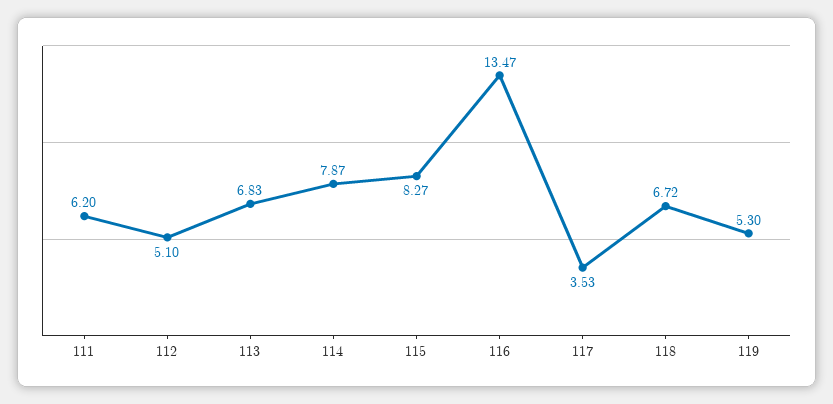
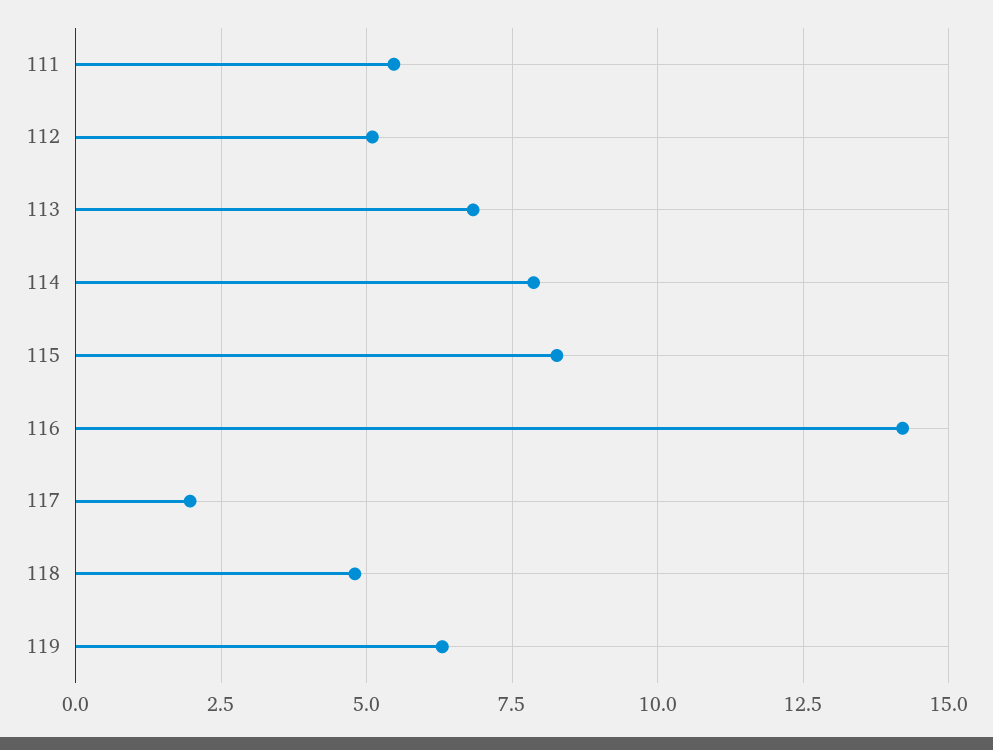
111: 6.2 -> 5.5
116: 13.47 -> 14.25
117: 3.53 -> 2
118: 6.72 -> 4.75
119: 5.3 -> 6.25

